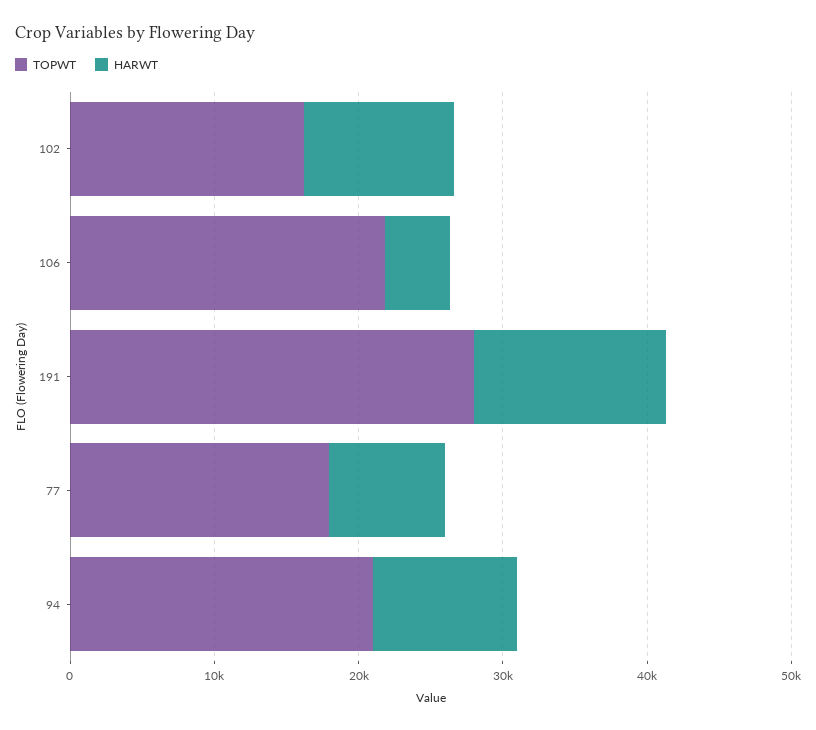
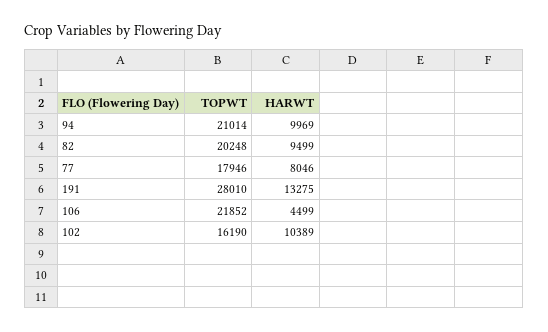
TOPWT, 82: none -> 20248
HARWT, 82: none -> 9499

